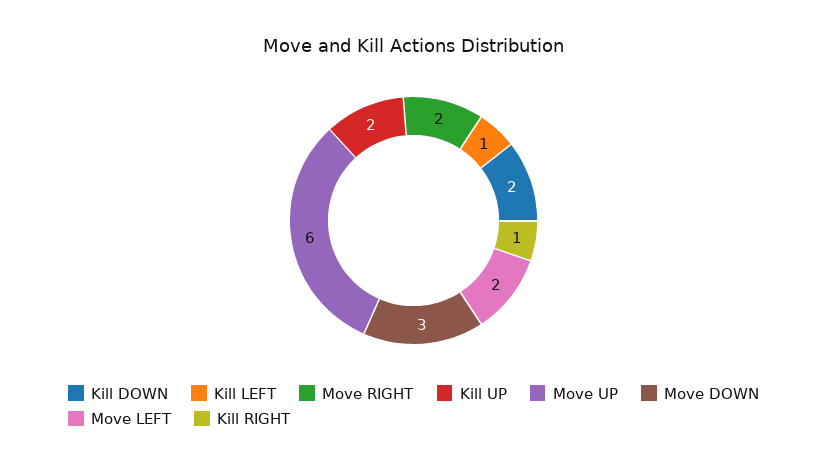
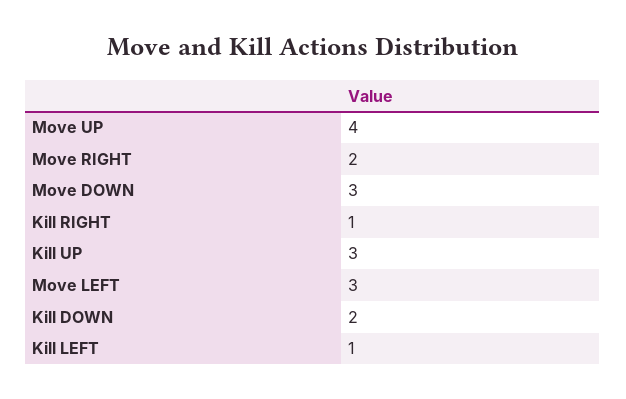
Kill UP: 2 -> 3
Move UP: 6 -> 4
Move LEFT: 2 -> 3

